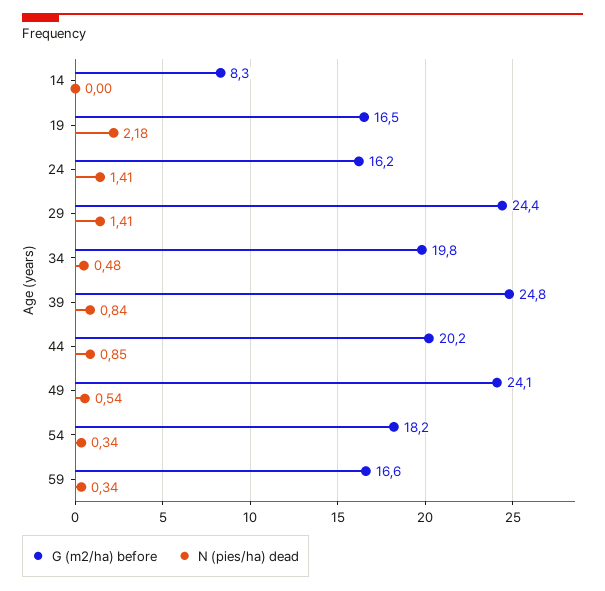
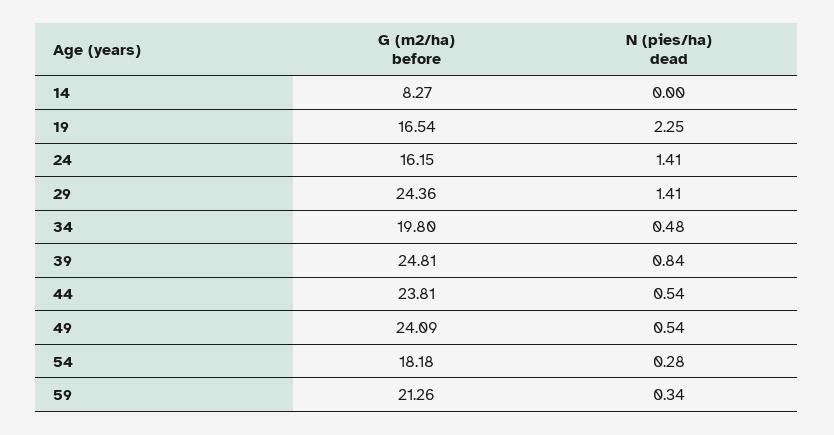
N (pies/ha) dead, 19: 2.18 -> 2.25
G (m2/ha) before, 44: 20.2 -> 23.81
N (pies/ha) dead, 44: 0.85 -> 0.54
N (pies/ha) dead, 54: 0.34 -> 0.28
G (m2/ha) before, 59: 16.6 -> 21.26

